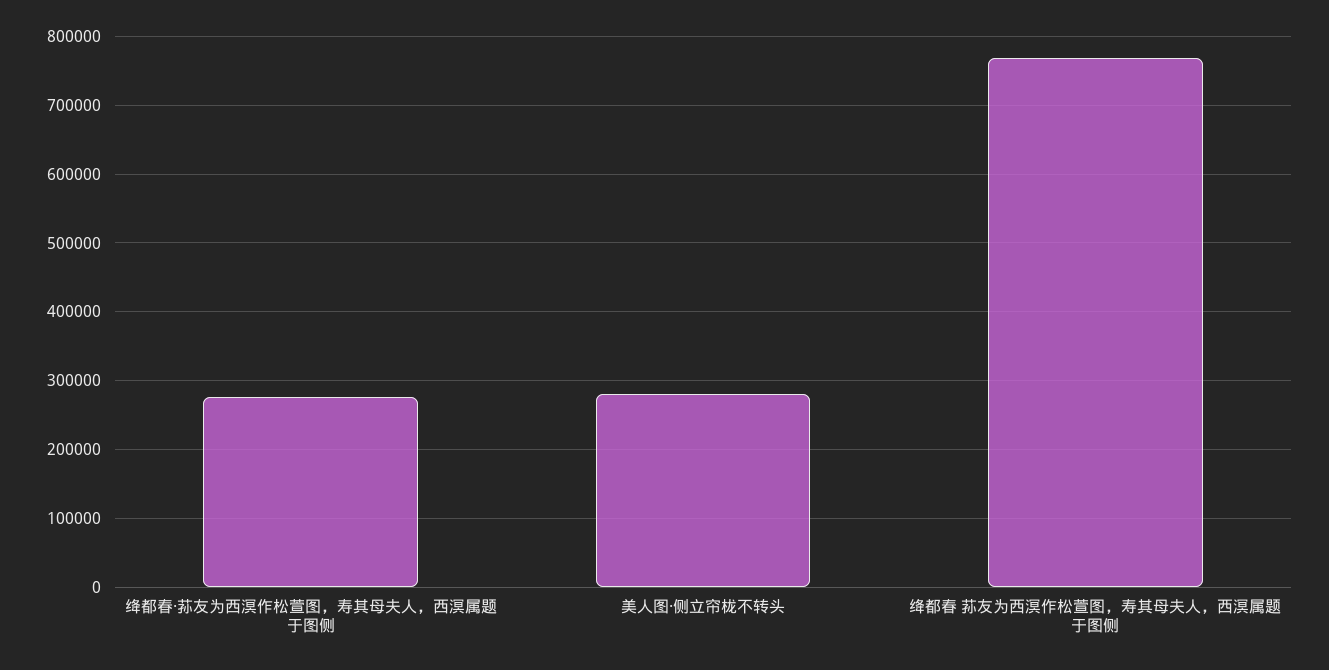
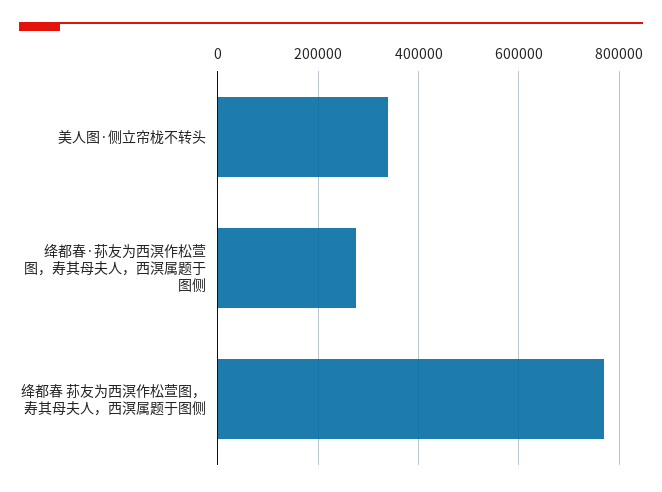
美人图·侧立帘栊不转头: 280000 -> 340000

